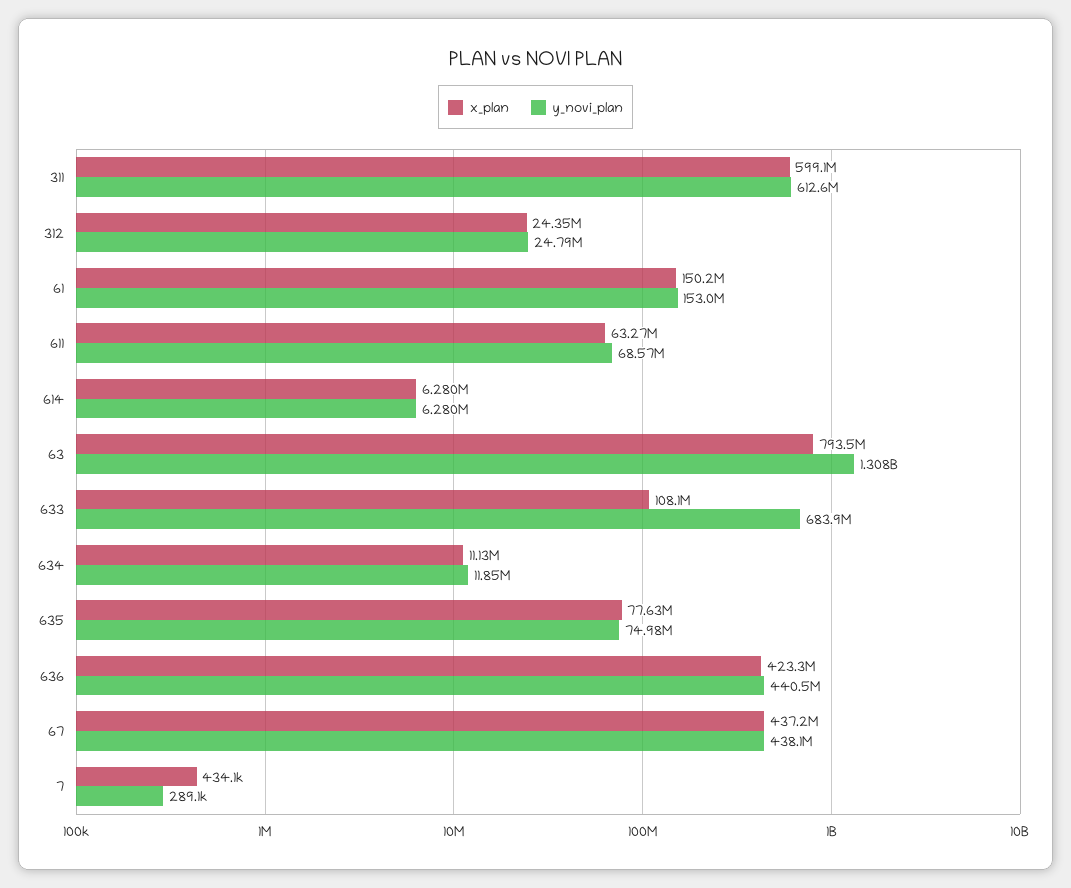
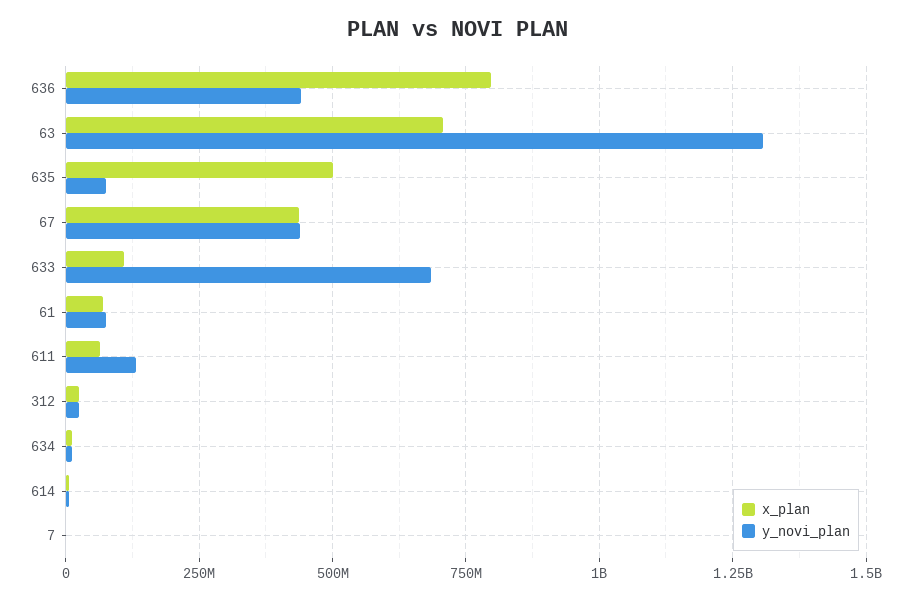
x_plan, 311: 599100000 -> none
y_novi_plan, 311: 612600000 -> none
x_plan, 61: 150200000 -> 75000000
y_novi_plan, 61: 153000000 -> 75000000
y_novi_plan, 611: 68570000 -> 125000000
x_plan, 63: 793500000 -> 700000000
x_plan, 635: 77630000 -> 500000000
x_plan, 636: 423300000 -> 800000000

